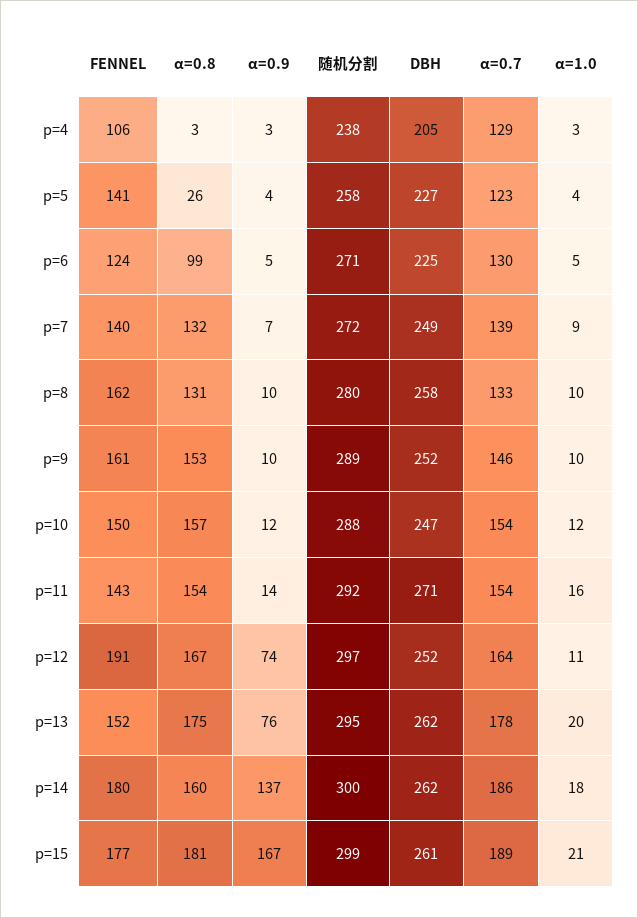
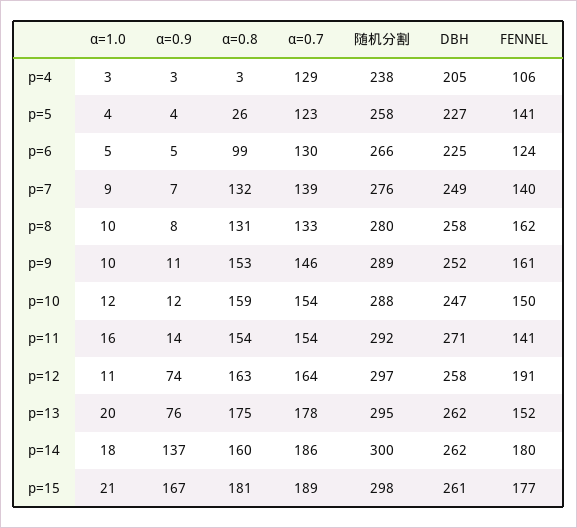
随机分割, p=6: 271 -> 266
随机分割, p=7: 272 -> 276
α=0.9, p=8: 10 -> 8
α=0.9, p=9: 10 -> 11
α=0.8, p=10: 157 -> 159
FENNEL, p=11: 143 -> 141
α=0.8, p=12: 167 -> 163
DBH, p=12: 252 -> 258
随机分割, p=15: 299 -> 298

